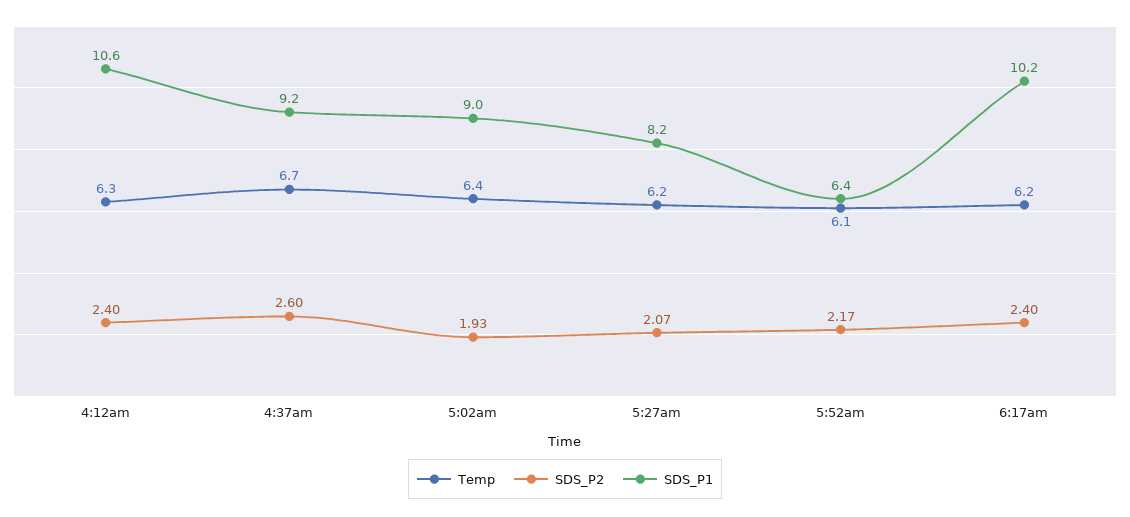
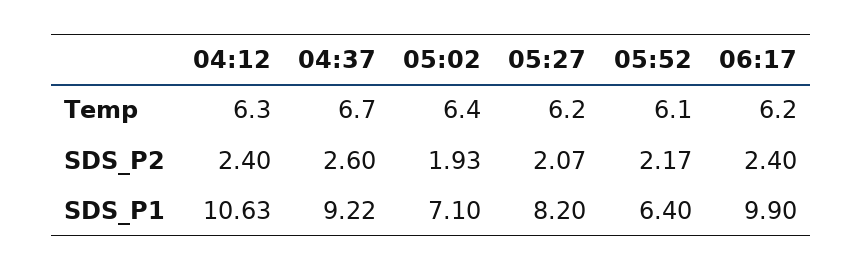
SDS_P1, 5:02am: 9 -> 7.1
SDS_P1, 6:17am: 10.2 -> 9.9

